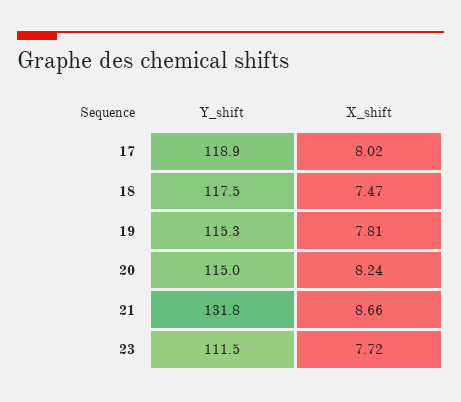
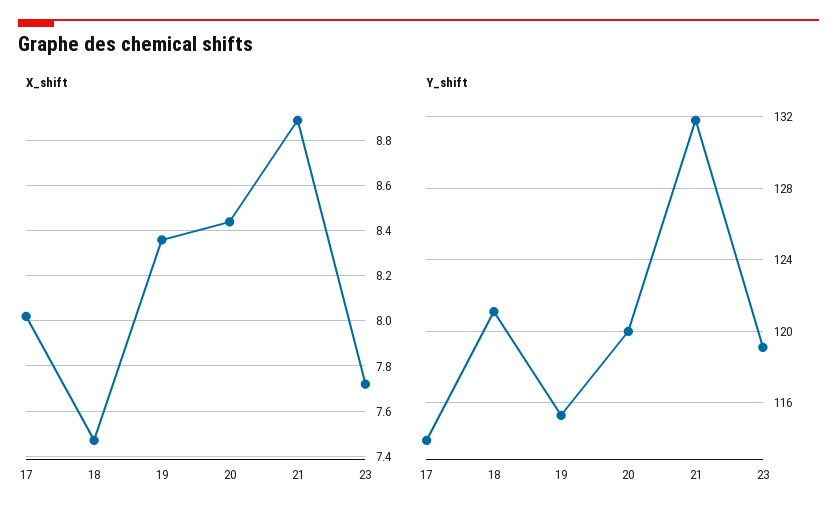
Y_shift, 17: 118.9 -> 114
Y_shift, 18: 117.5 -> 121
X_shift, 19: 7.81 -> 8.35
Y_shift, 20: 115 -> 120
X_shift, 20: 8.24 -> 8.45
X_shift, 21: 8.66 -> 8.9
Y_shift, 23: 111.5 -> 119

